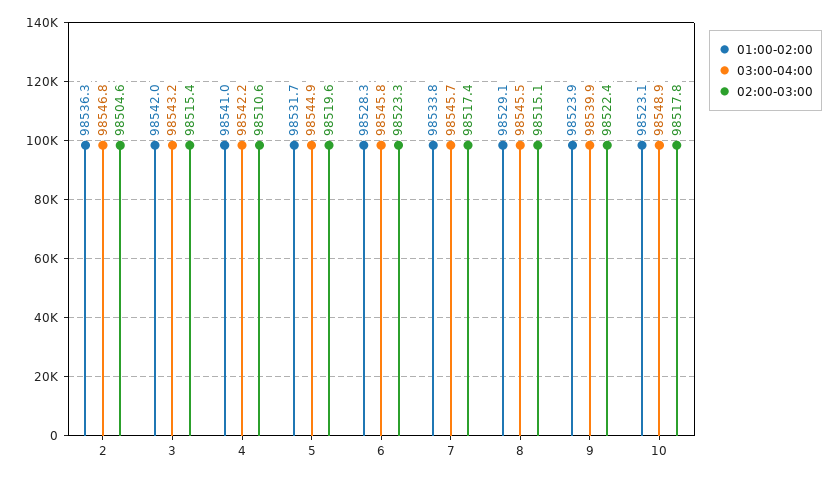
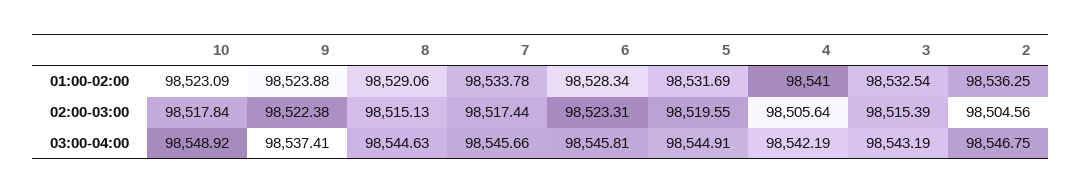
01:00-02:00, 3: 98542 -> 98532.54
02:00-03:00, 4: 98510.6 -> 98505.64
03:00-04:00, 8: 98545.5 -> 98544.63
03:00-04:00, 9: 98539.9 -> 98537.41

